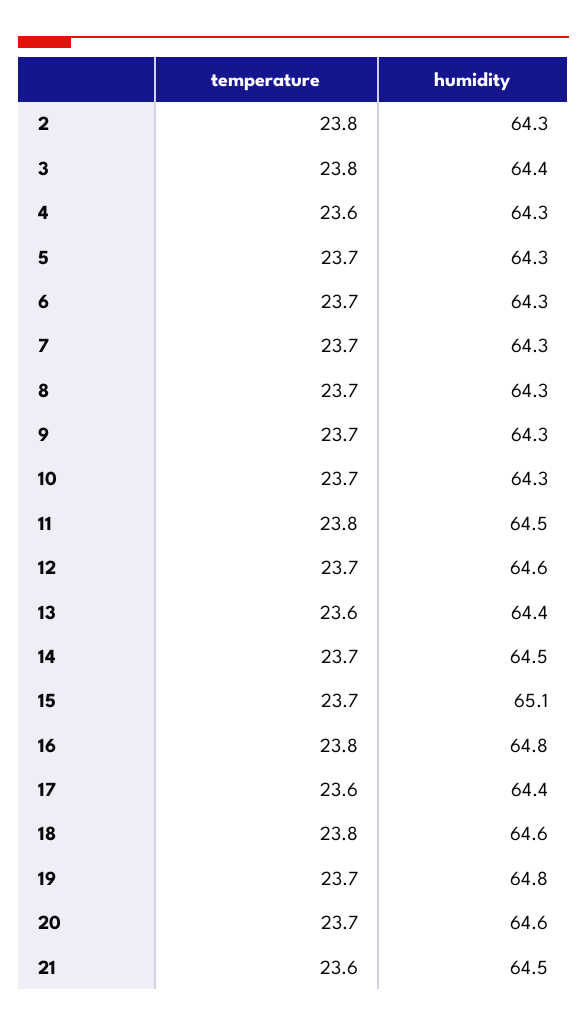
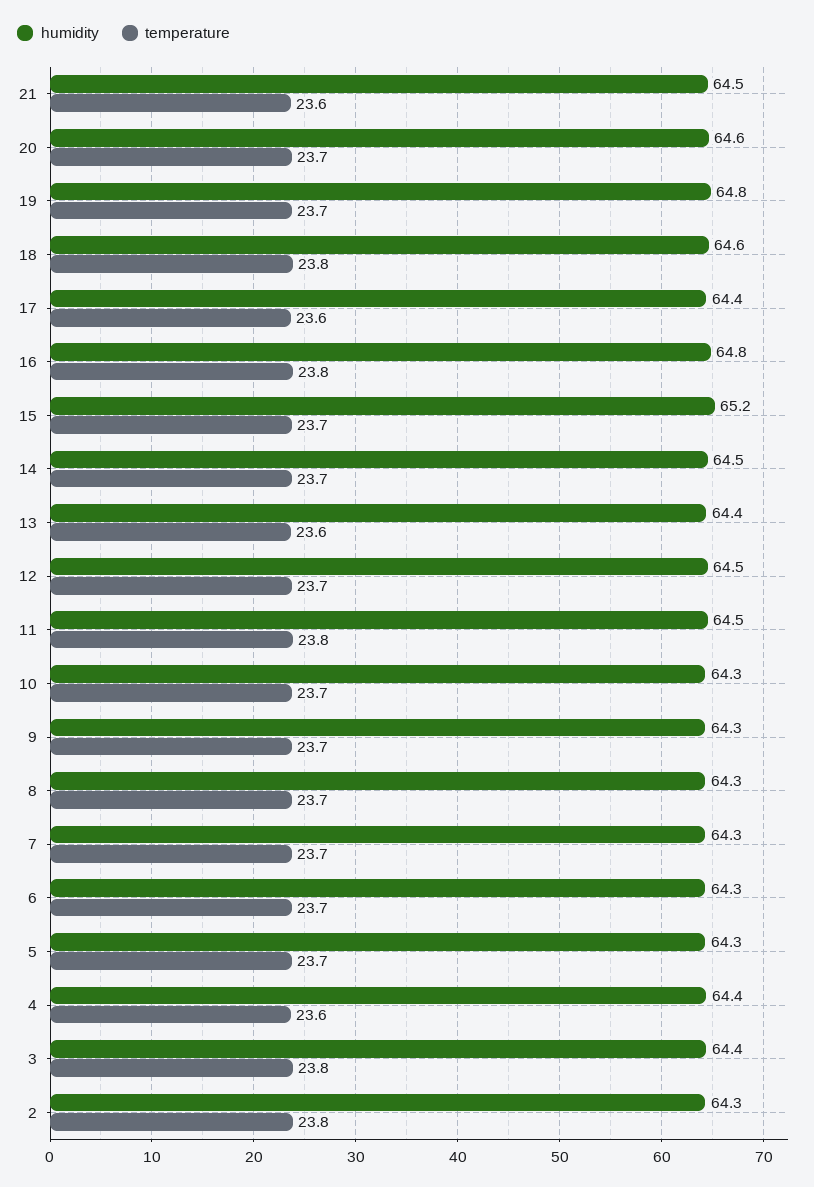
humidity, 4: 64.3 -> 64.4
humidity, 12: 64.6 -> 64.5
humidity, 15: 65.1 -> 65.2

